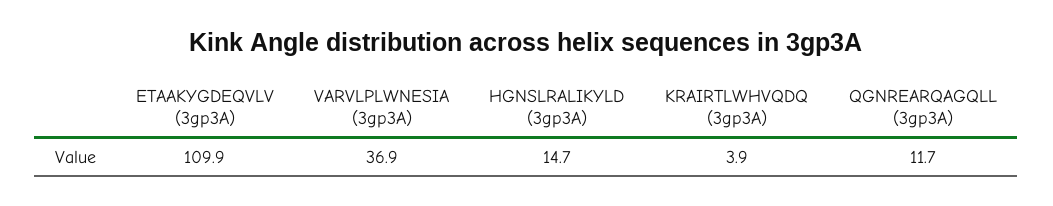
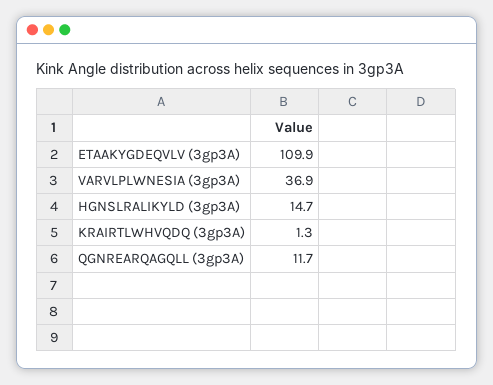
KRAIRTLWHVQDQ (3gp3A): 3.9 -> 1.3

